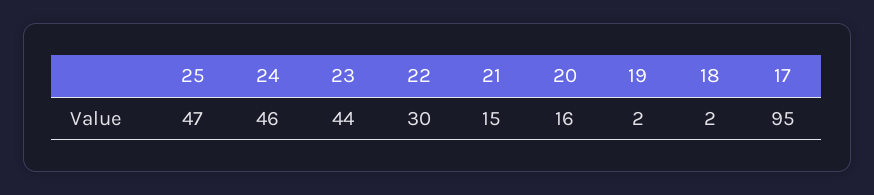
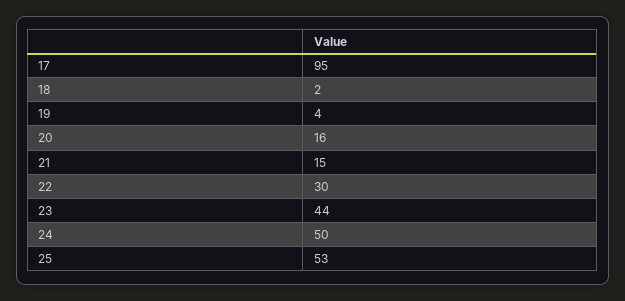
25: 47 -> 53
24: 46 -> 50
19: 2 -> 4

